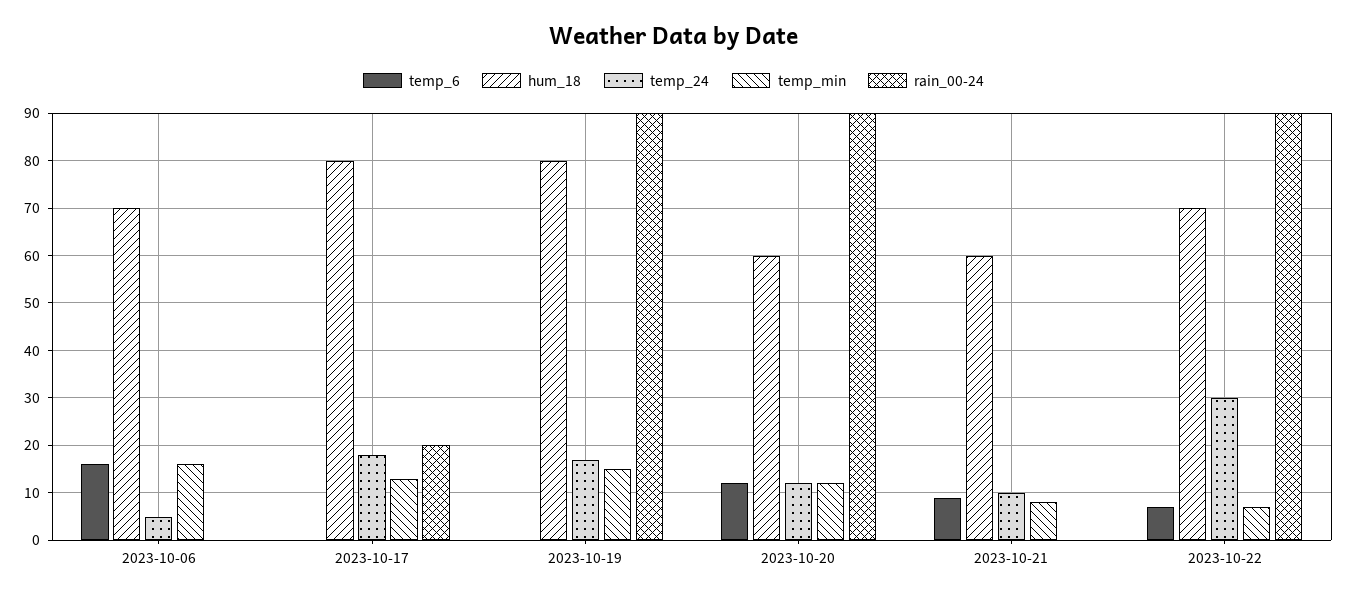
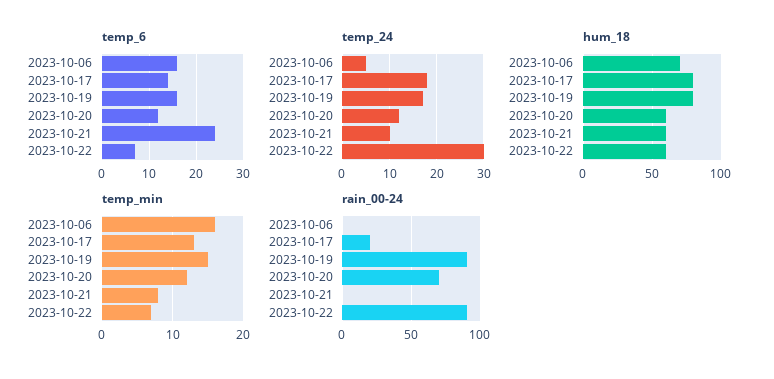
temp_6, 2023-10-17: 0 -> 15
temp_6, 2023-10-19: 0 -> 15
rain_00-24, 2023-10-20: 90 -> 70
temp_6, 2023-10-21: 10 -> 25
hum_18, 2023-10-22: 70 -> 60

